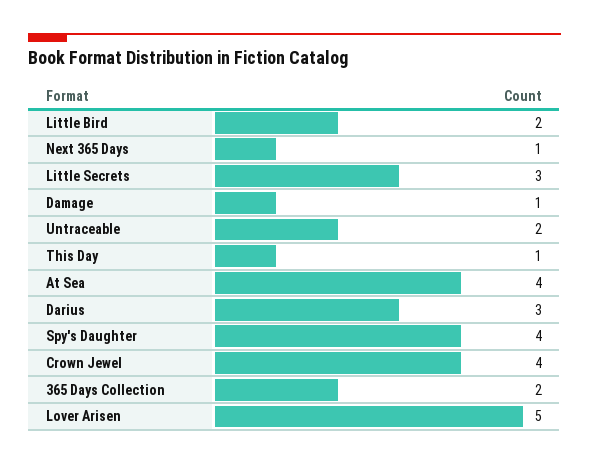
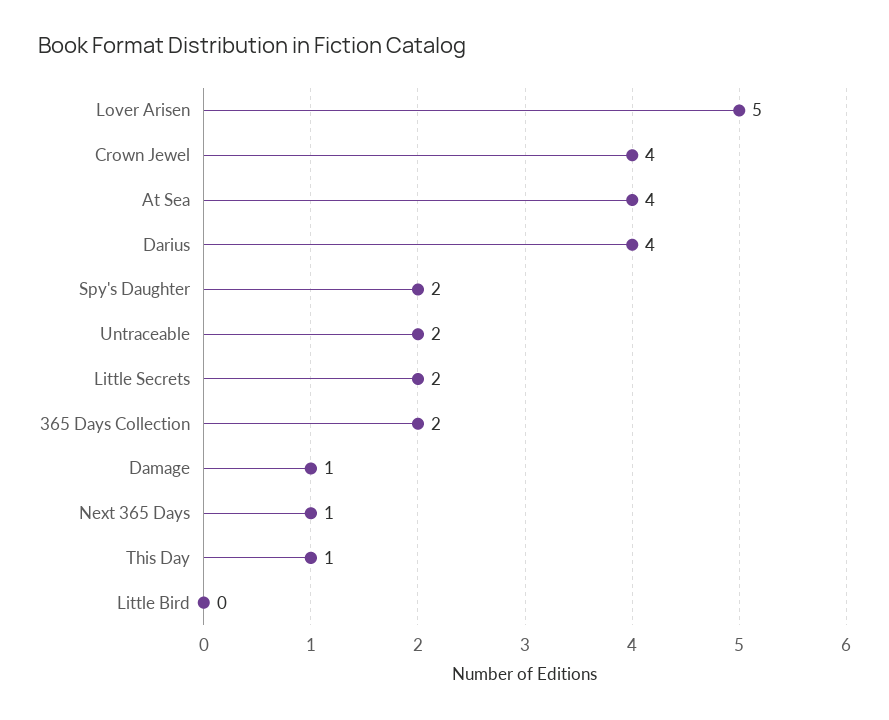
Little Bird: 2 -> 0
Little Secrets: 3 -> 2
Darius: 3 -> 4
Spy's Daughter: 4 -> 2

